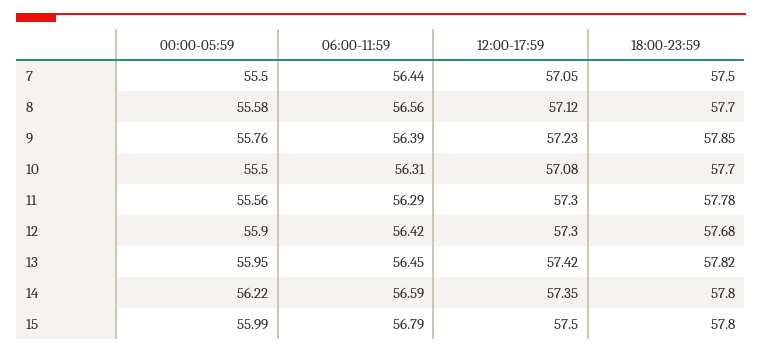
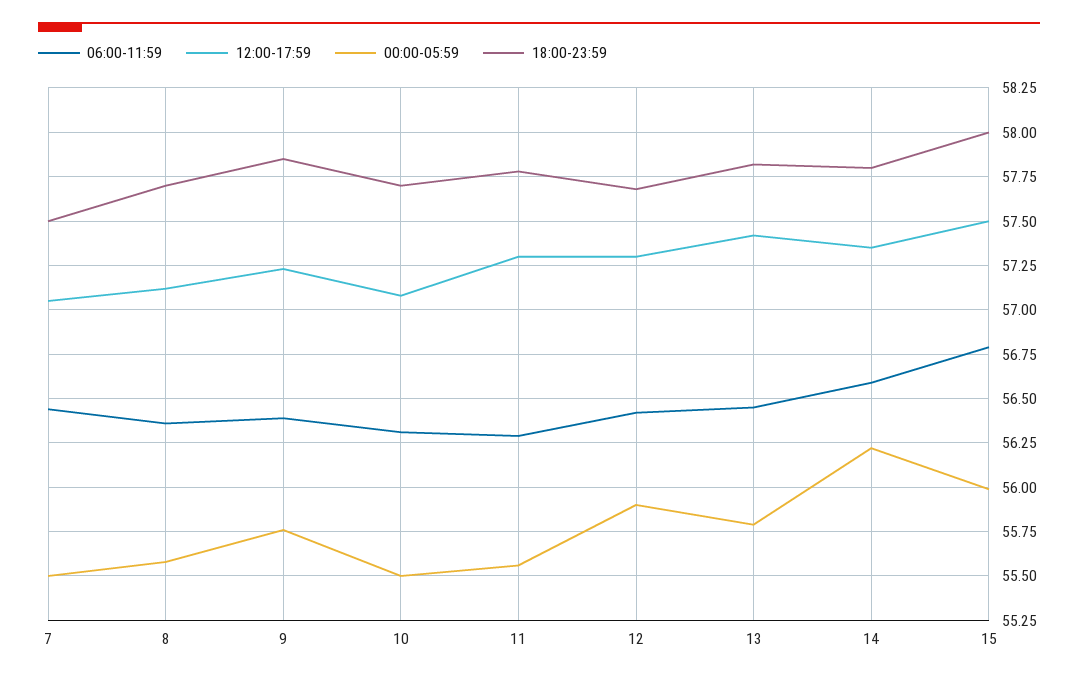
06:00-11:59, 8: 56.56 -> 56.35
00:00-05:59, 13: 55.95 -> 55.8
18:00-23:59, 15: 57.8 -> 58

